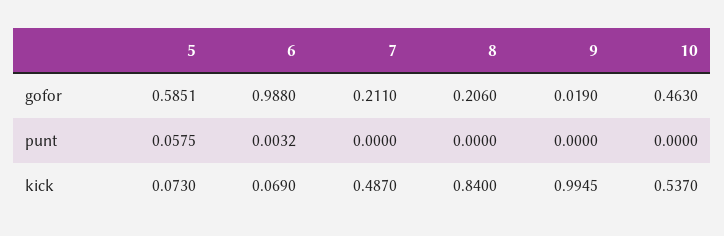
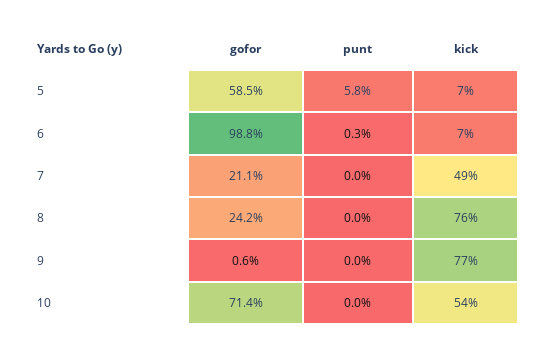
8, gofor: 0.206 -> 0.242
9, gofor: 0.019 -> 0.006
10, gofor: 0.463 -> 0.714
8, kick: 0.84 -> 0.76
9, kick: 0.9945 -> 0.77

